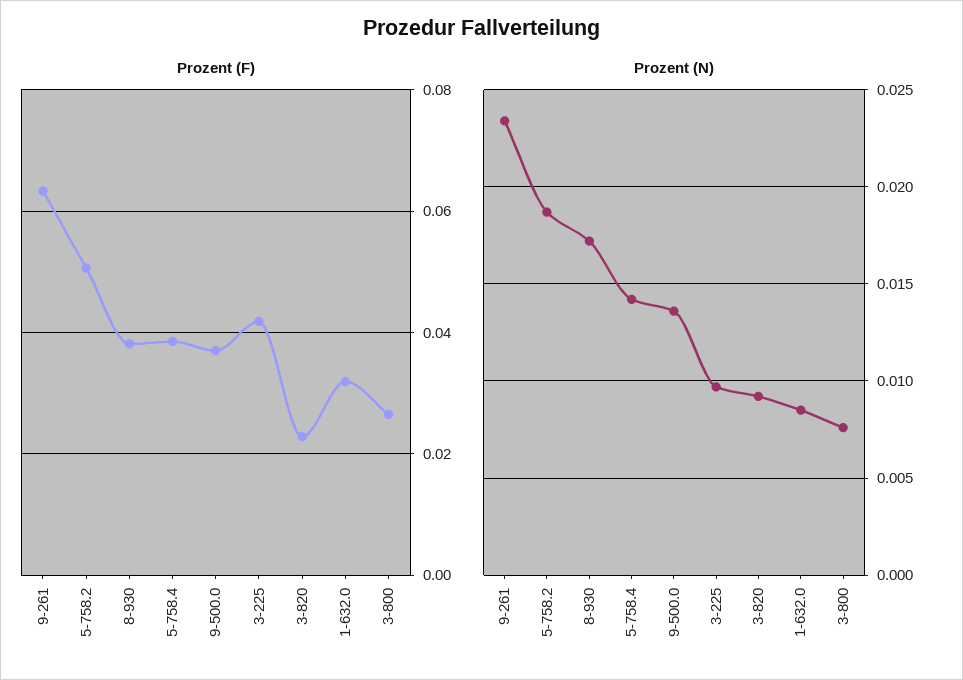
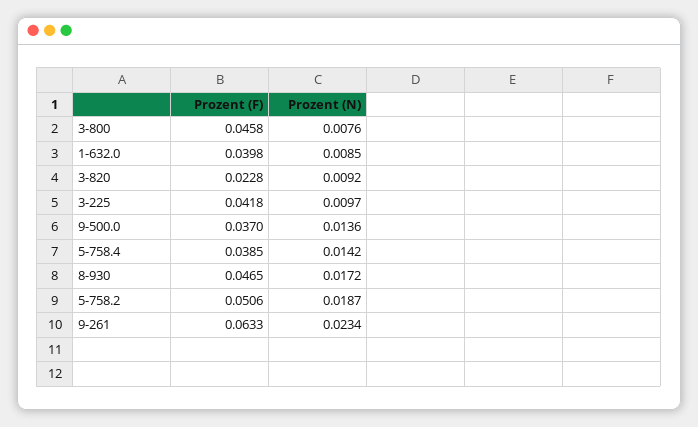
Prozent (F), 8-930: 0.038 -> 0.0465
Prozent (F), 1-632.0: 0.032 -> 0.0398
Prozent (F), 3-800: 0.026 -> 0.0458

